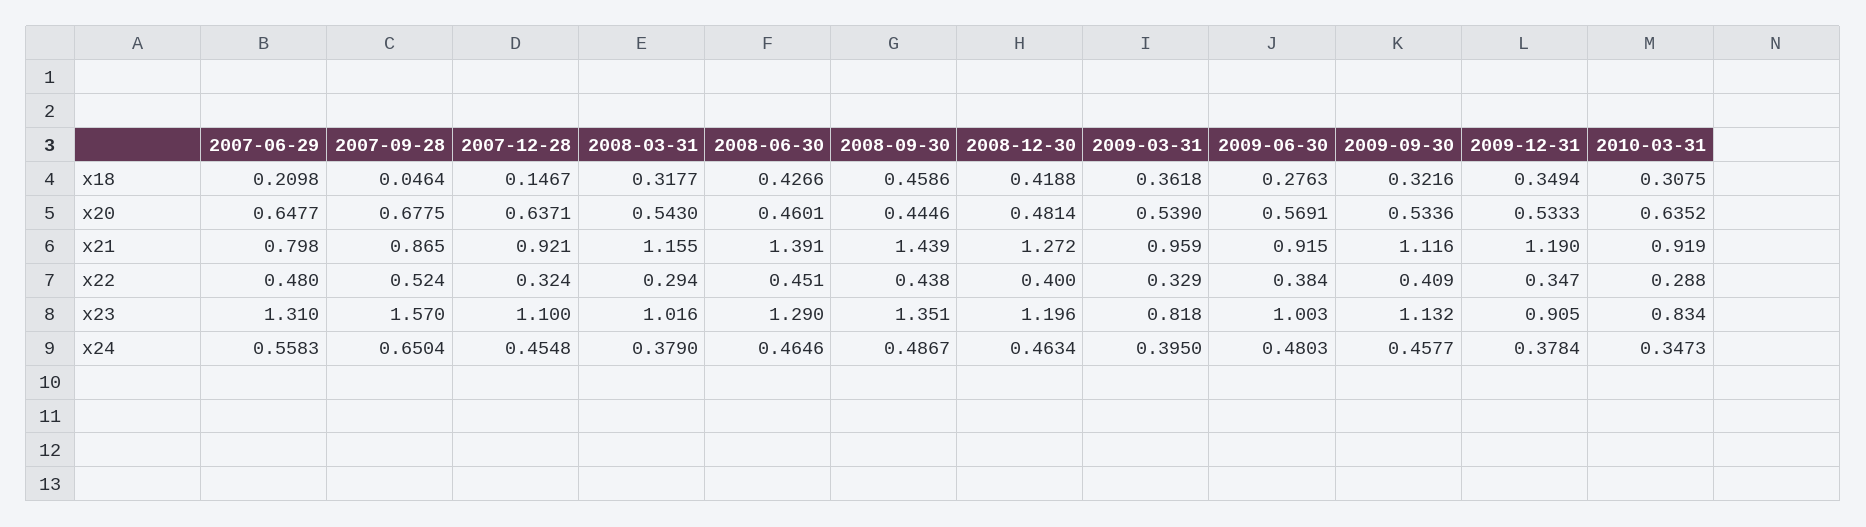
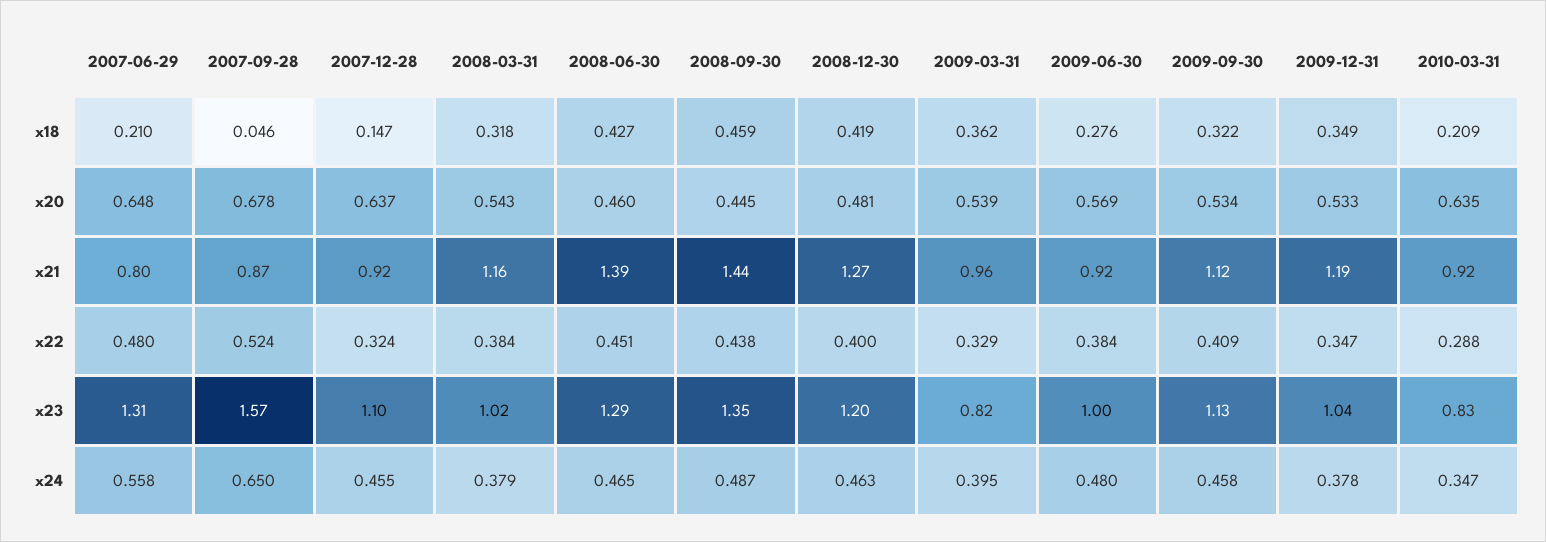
2010-03-31, x18: 0.3075 -> 0.209
2008-03-31, x22: 0.294 -> 0.384
2009-12-31, x23: 0.905 -> 1.04

